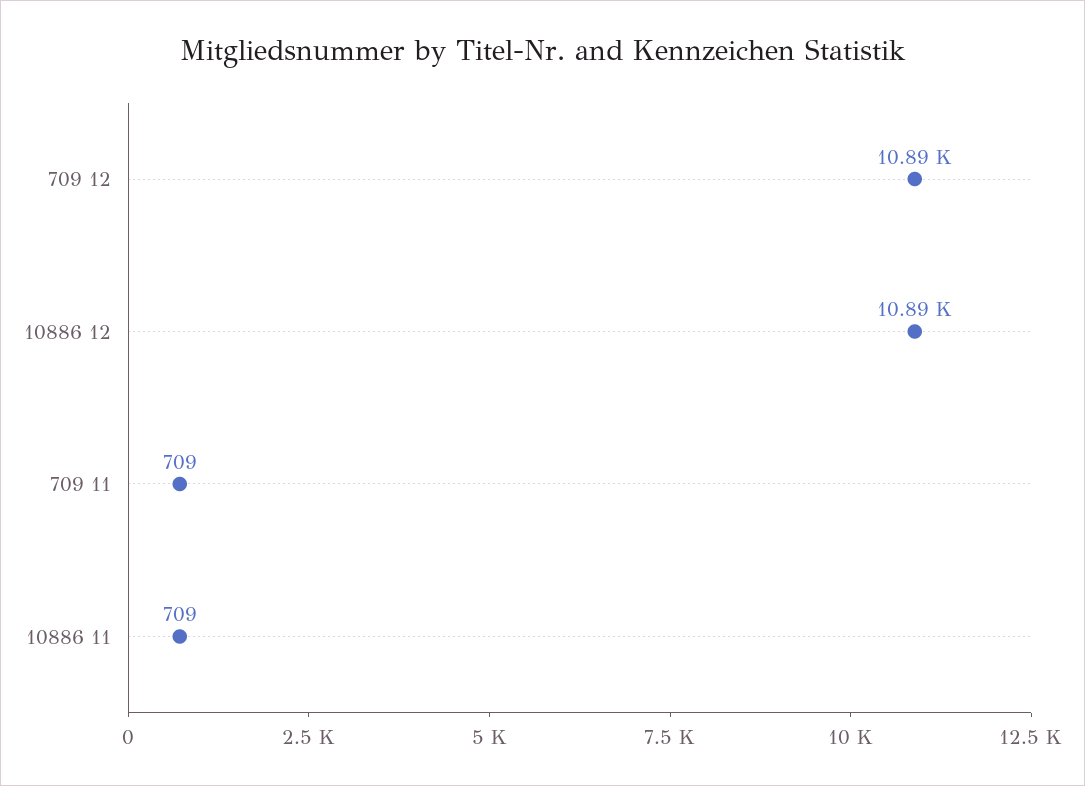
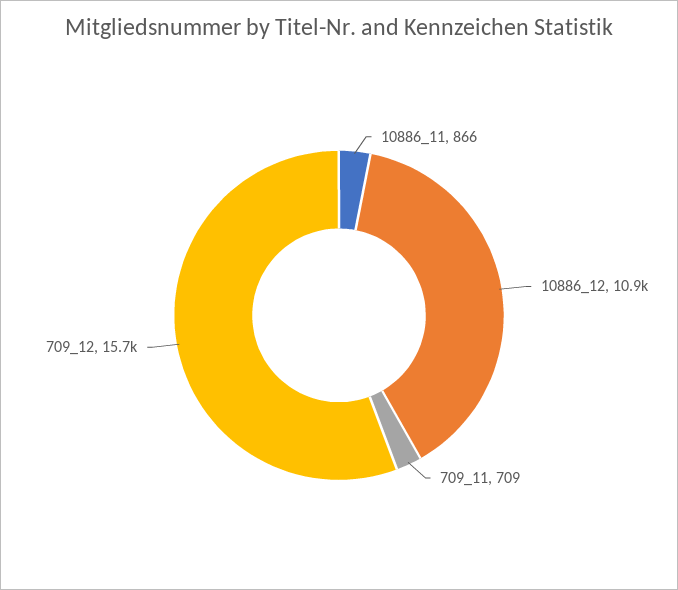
709 12: 10890 -> 15700
10886 11: 709 -> 866

